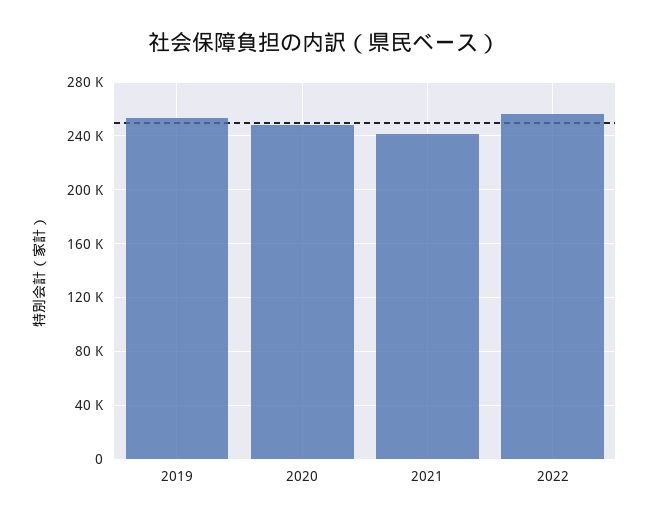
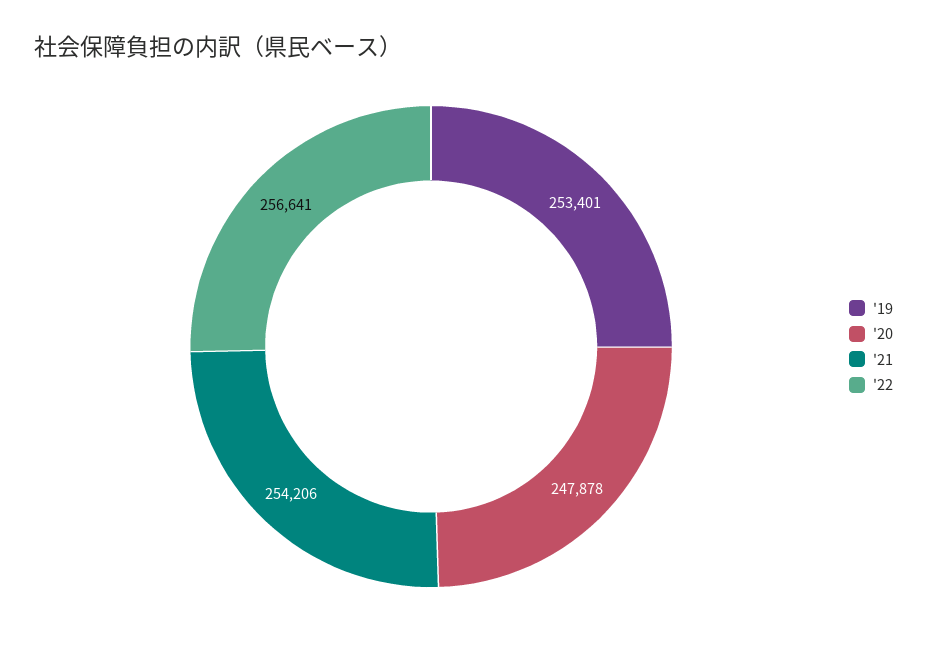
2021: 240000 -> 254206

